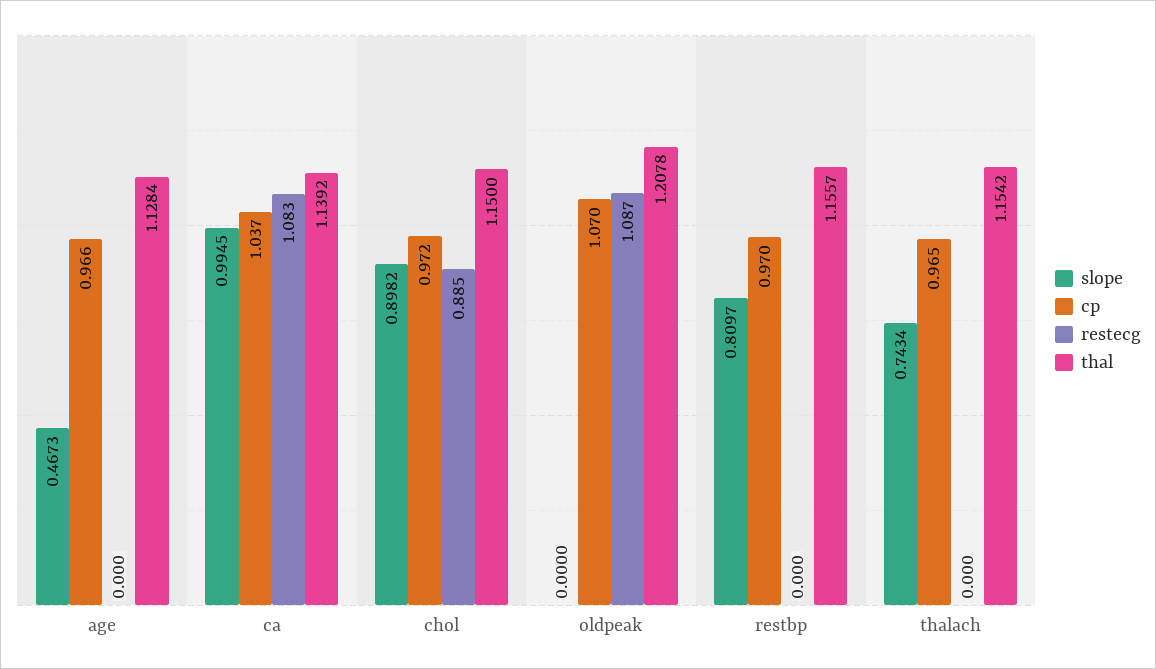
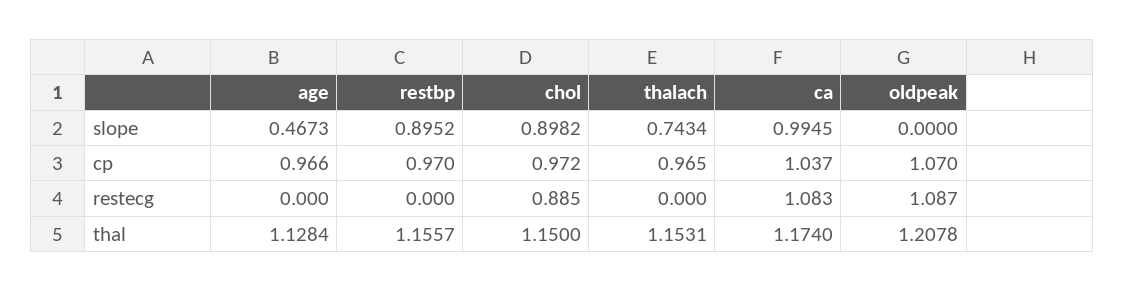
thal, ca: 1.1392 -> 1.174
slope, restbp: 0.8097 -> 0.8952
thal, thalach: 1.1542 -> 1.1531

